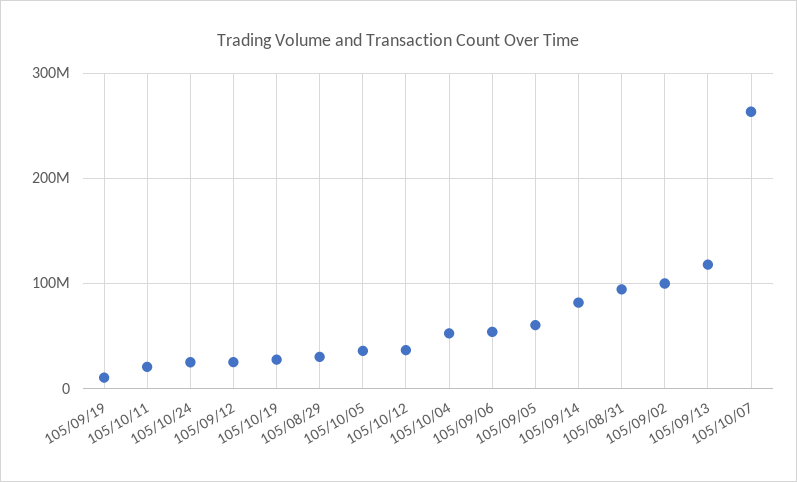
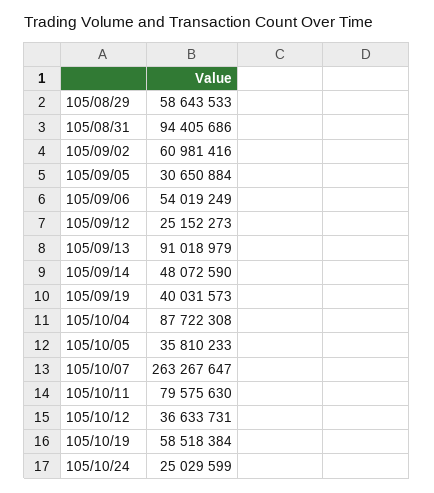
105/09/19: 10000000 -> 40031573
105/10/11: 20000000 -> 79575630
105/10/19: 30000000 -> 58518384
105/08/29: 30000000 -> 58643533
105/10/04: 50000000 -> 87722308
105/09/05: 60000000 -> 30650884
105/09/14: 80000000 -> 48072590
105/09/02: 100000000 -> 60981416
105/09/13: 120000000 -> 91018979

